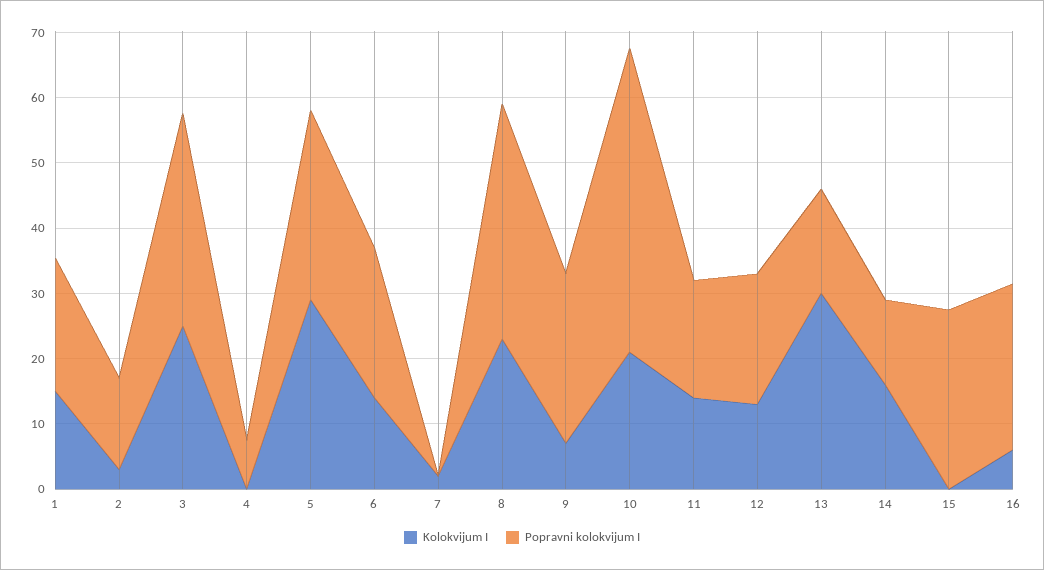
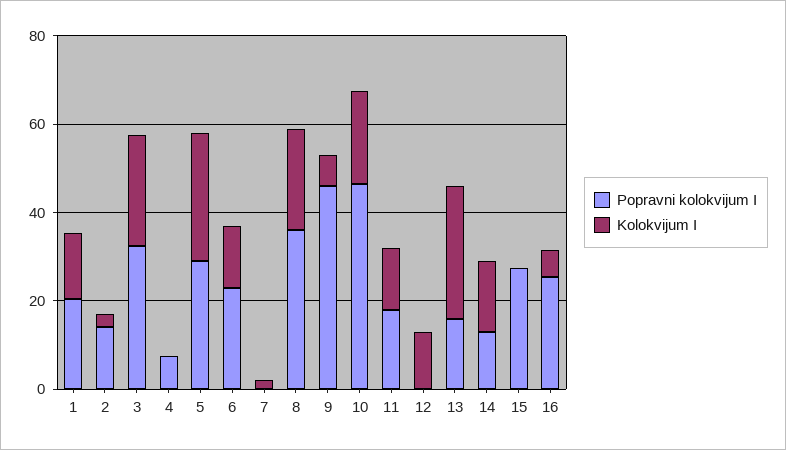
Popravni kolokvijum I, 9: 26 -> 45
Popravni kolokvijum I, 12: 20 -> 0

